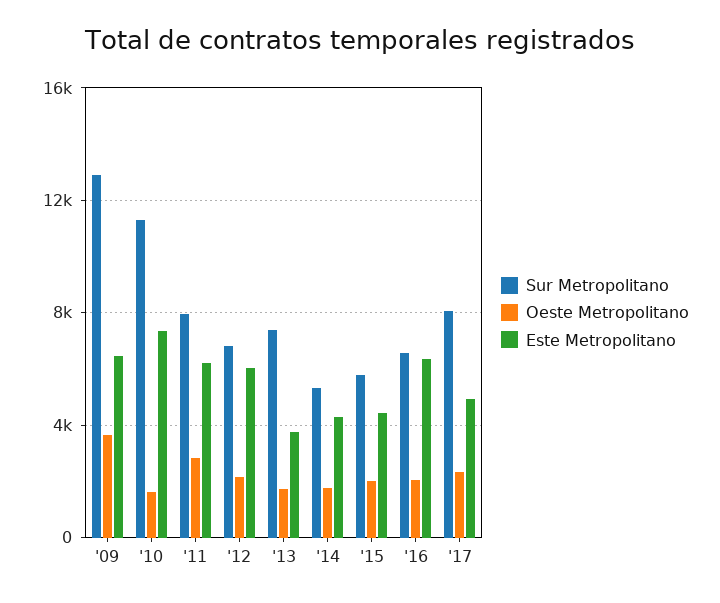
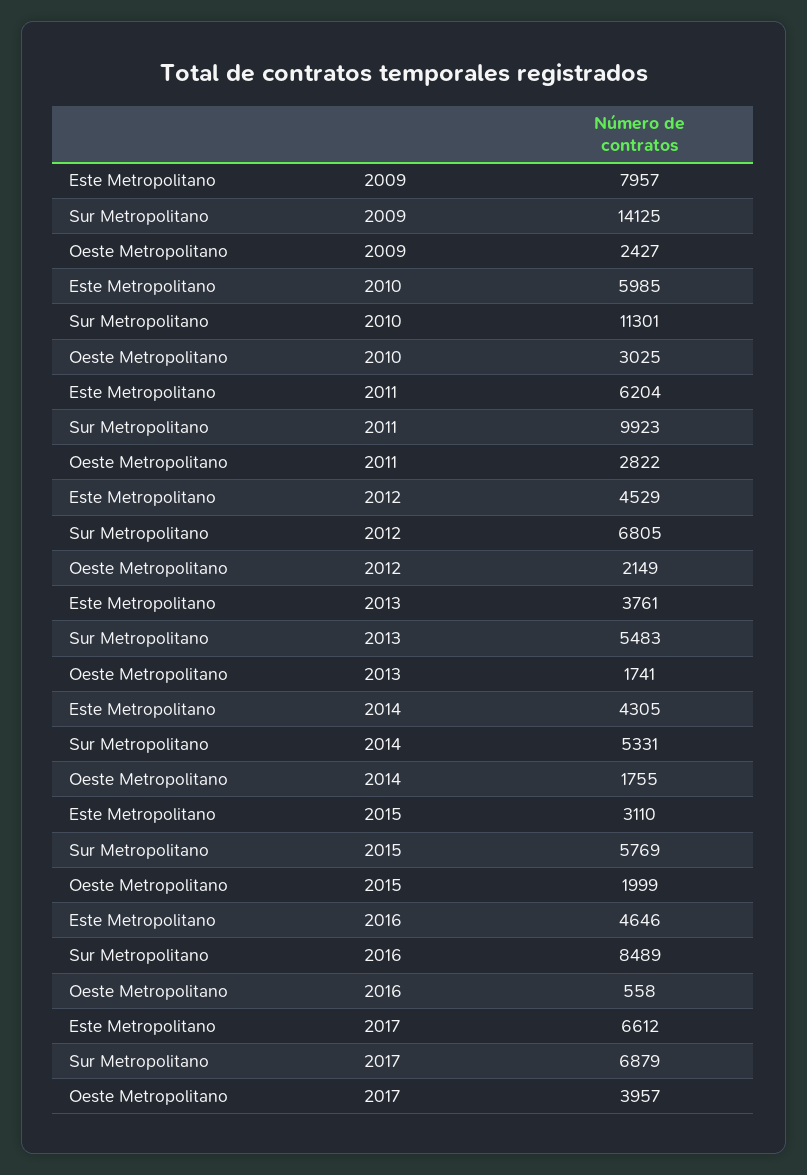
Sur Metropolitano, '09: 13000 -> 14125
Oeste Metropolitano, '09: 3500 -> 2427
Este Metropolitano, '09: 6500 -> 7957
Oeste Metropolitano, '10: 1500 -> 3025
Este Metropolitano, '10: 7500 -> 5985
Sur Metropolitano, '11: 8000 -> 9923
Este Metropolitano, '12: 6000 -> 4529
Sur Metropolitano, '13: 7500 -> 5483
Este Metropolitano, '15: 4500 -> 3110
Sur Metropolitano, '16: 6500 -> 8489
Oeste Metropolitano, '16: 2000 -> 558
Este Metropolitano, '16: 6500 -> 4646
Sur Metropolitano, '17: 8000 -> 6879
Oeste Metropolitano, '17: 2500 -> 3957
Este Metropolitano, '17: 5000 -> 6612

